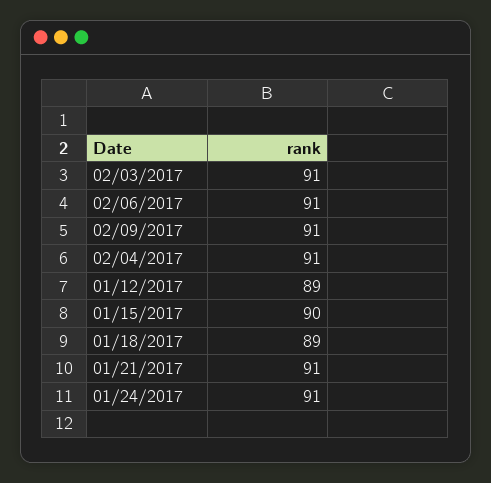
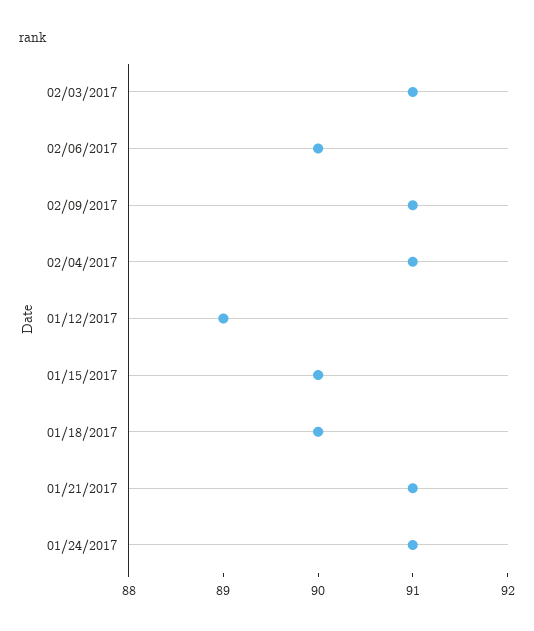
02/06/2017: 91 -> 90
01/18/2017: 89 -> 90

